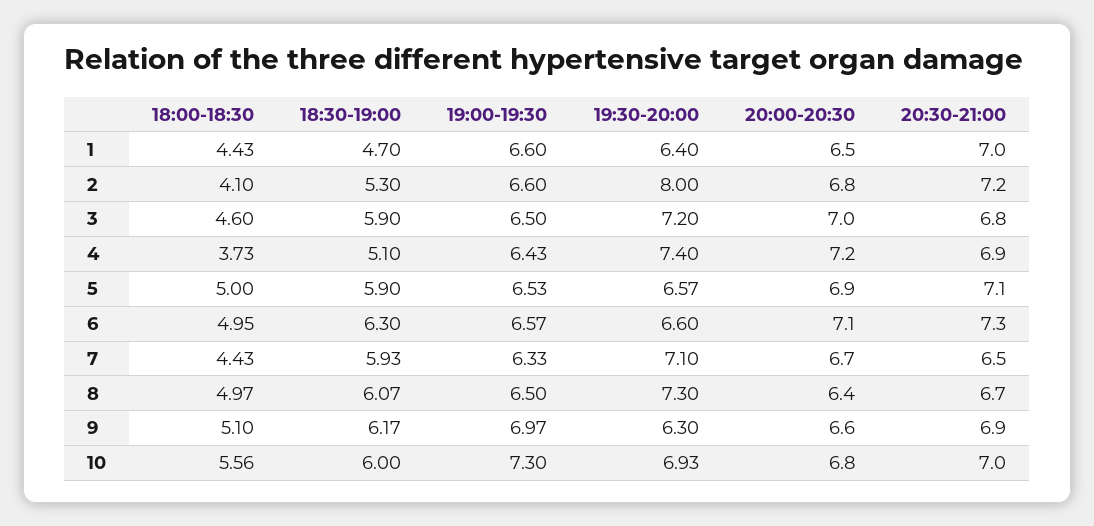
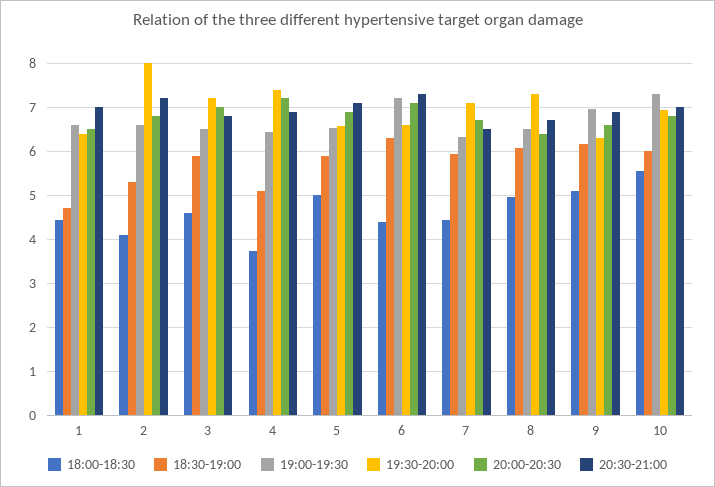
18:00-18:30, 6: 4.95 -> 4.4
19:00-19:30, 6: 6.57 -> 7.2

